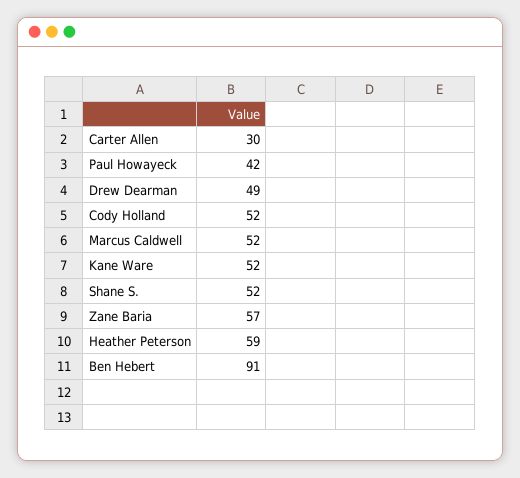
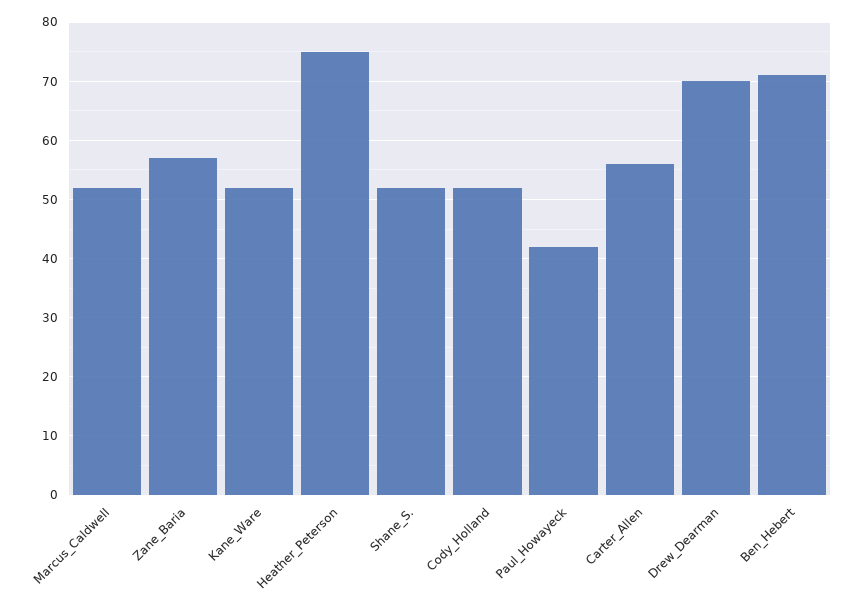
Carter Allen: 30 -> 55
Drew Dearman: 49 -> 70
Heather Peterson: 59 -> 75
Ben Hebert: 91 -> 70

